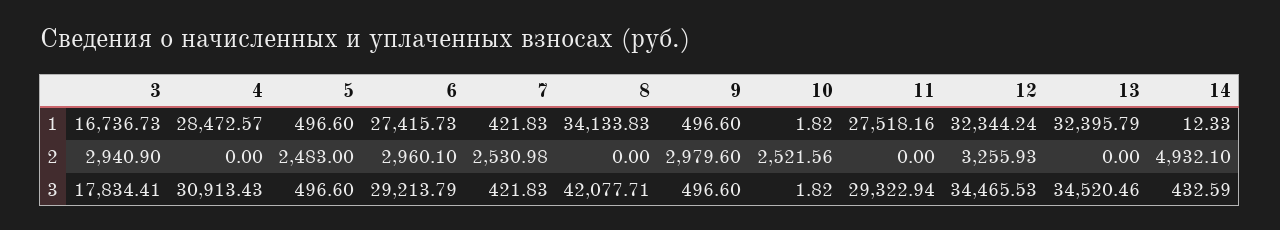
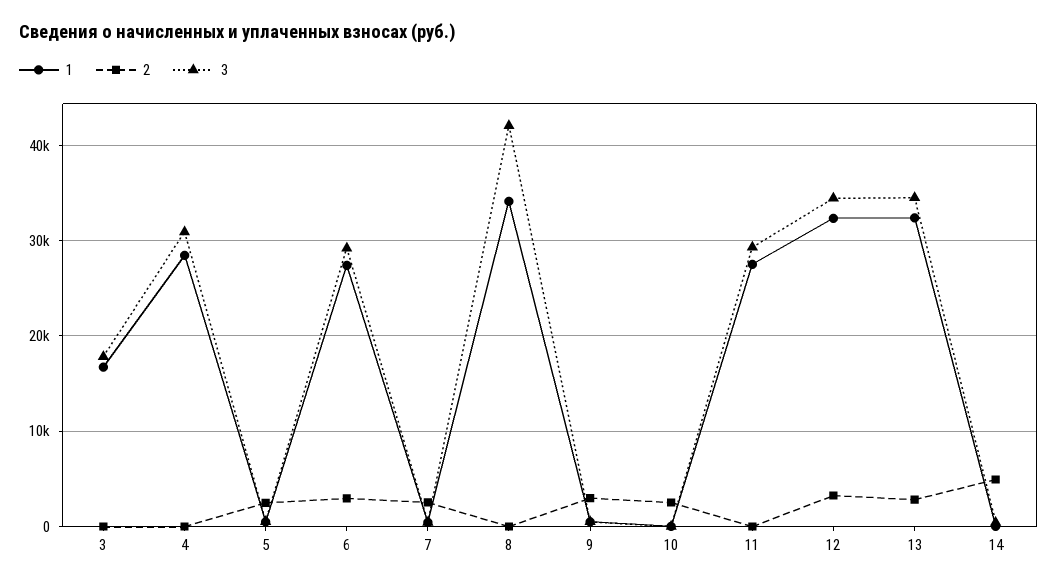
2, 3: 2940.9 -> 0
2, 13: 0 -> 3000

